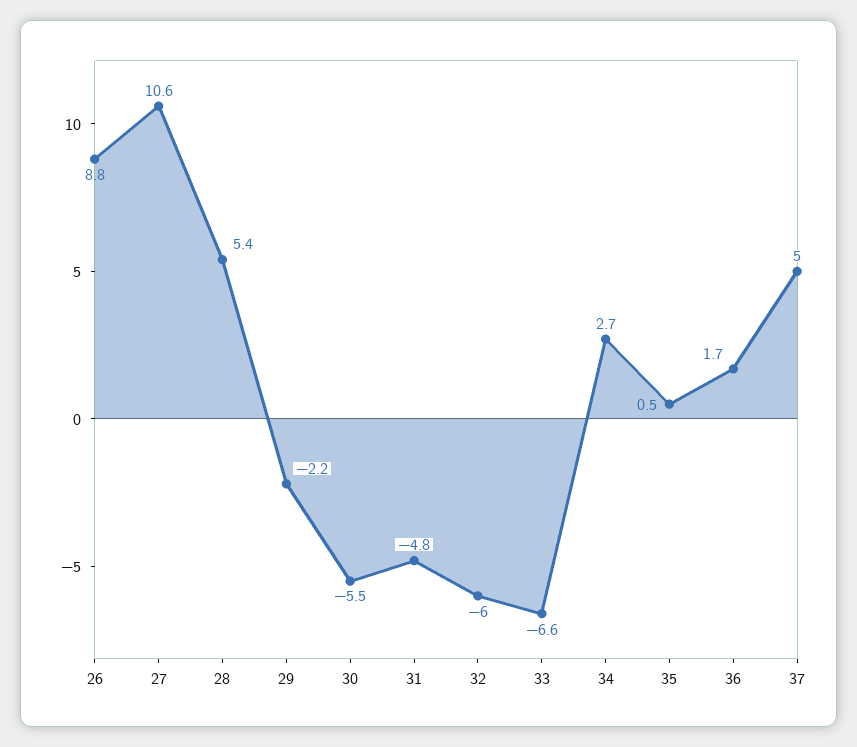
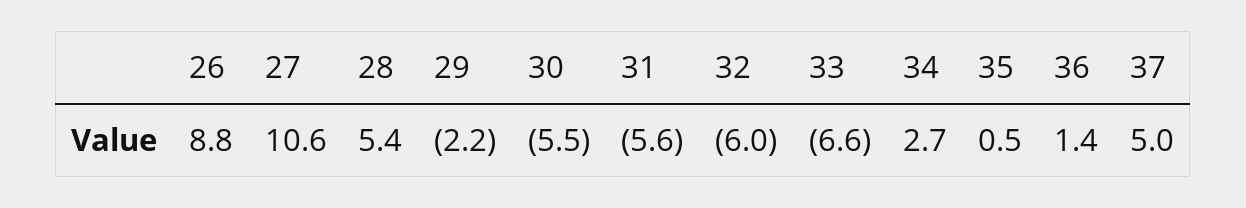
31: -4.8 -> -5.6
36: 1.7 -> 1.4

